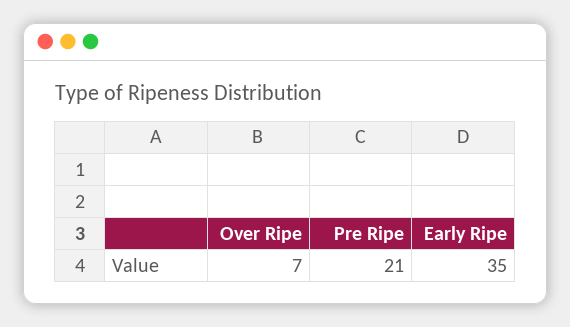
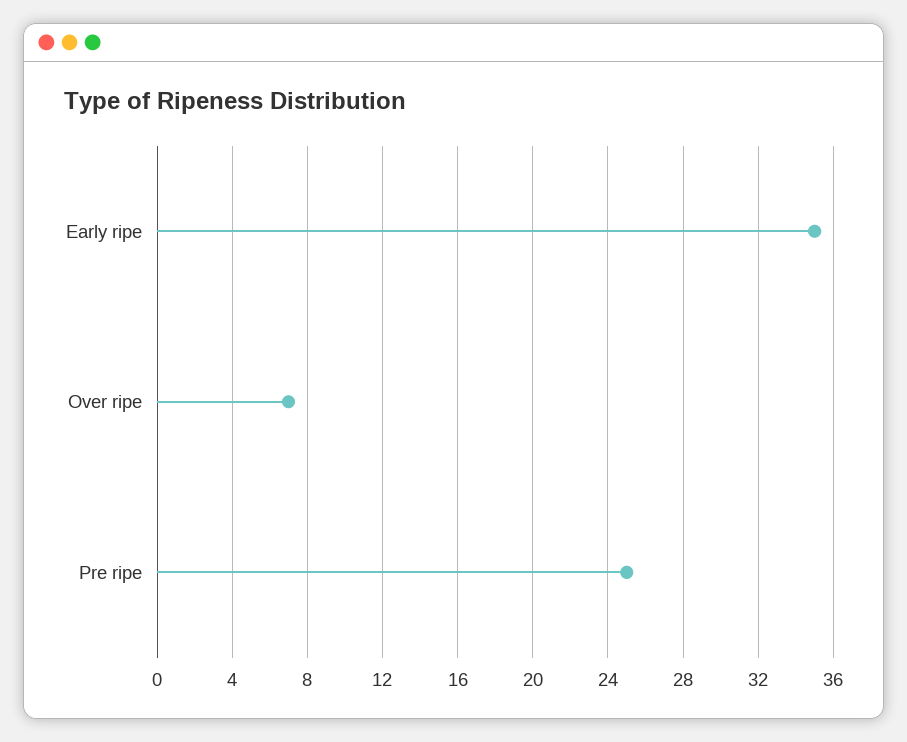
Pre Ripe: 21 -> 25

